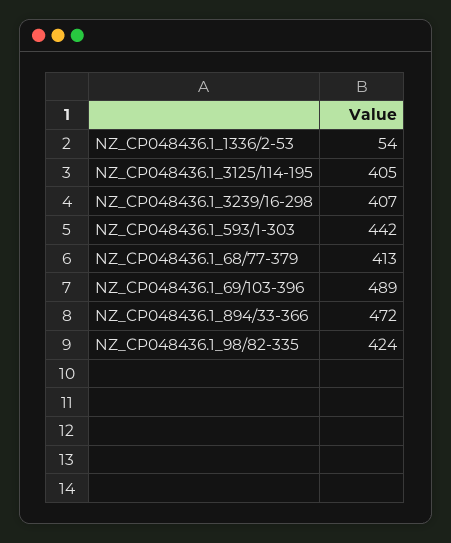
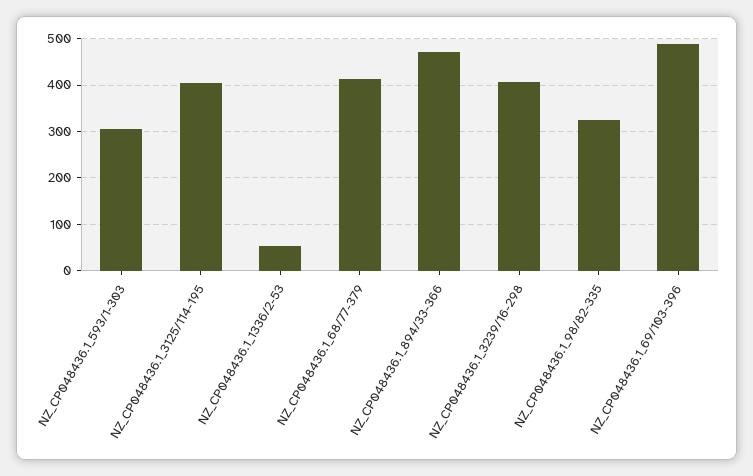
NZ_CP048436.1_593/1-303: 442 -> 300
NZ_CP048436.1_98/82-335: 424 -> 320

